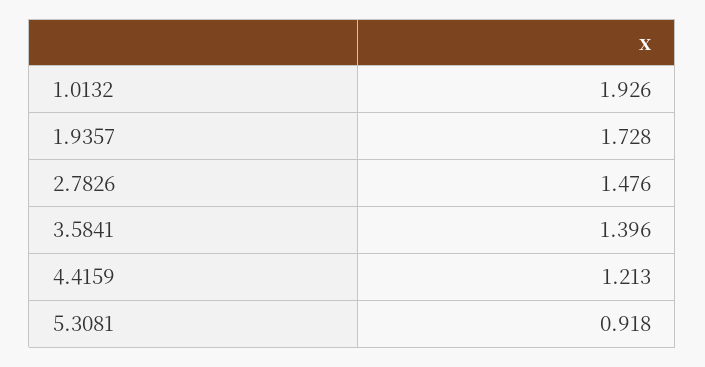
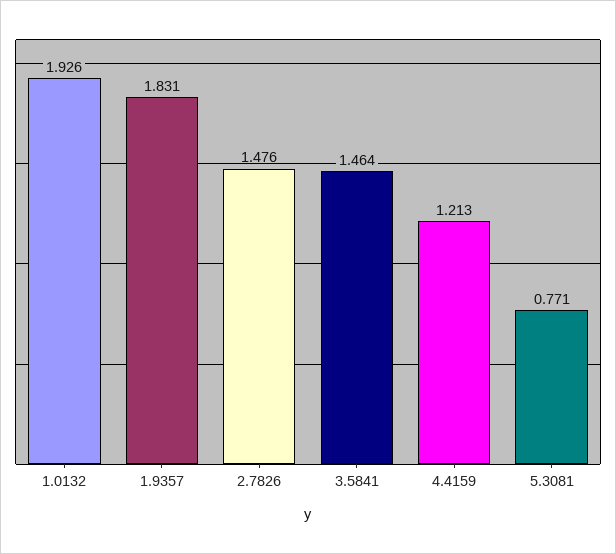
1.9357: 1.728 -> 1.831
3.5841: 1.396 -> 1.464
5.3081: 0.918 -> 0.771

